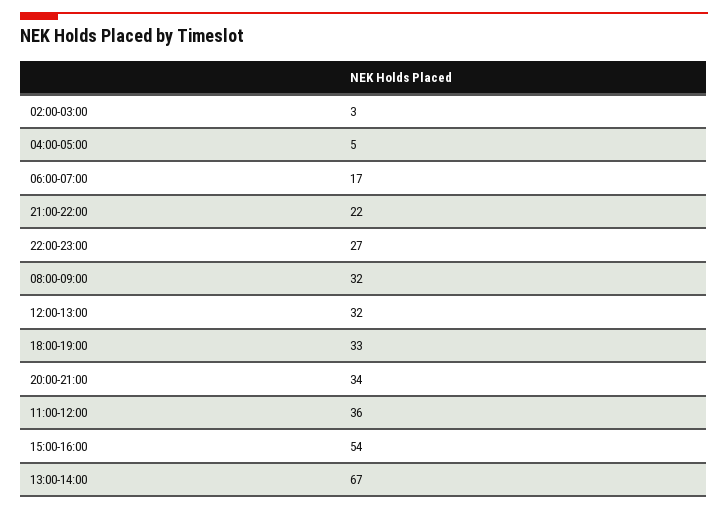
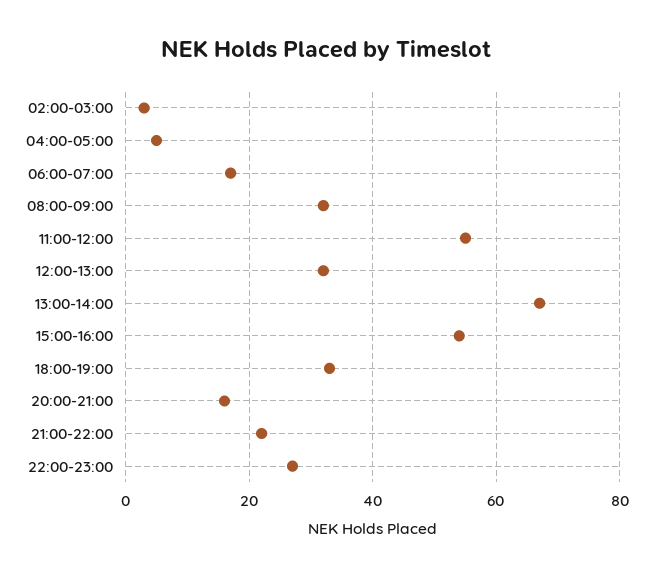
20:00-21:00: 34 -> 15
11:00-12:00: 36 -> 55

